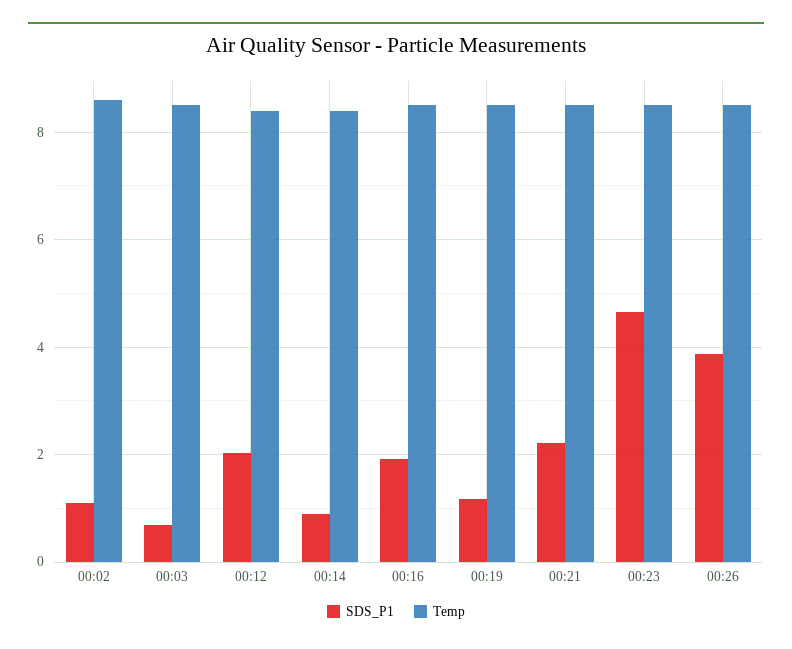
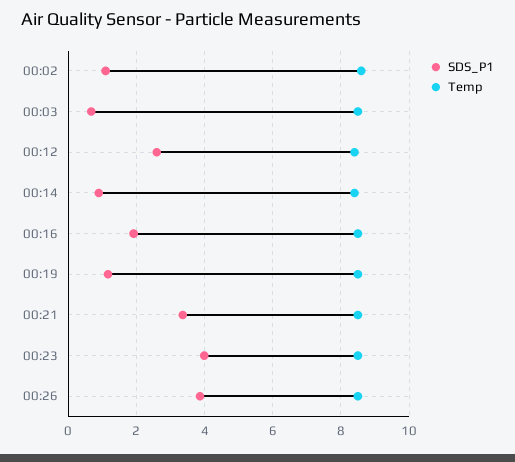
SDS_P1, 00:12: 2 -> 2.6
SDS_P1, 00:21: 2.2 -> 3.4
SDS_P1, 00:23: 4.6 -> 4

